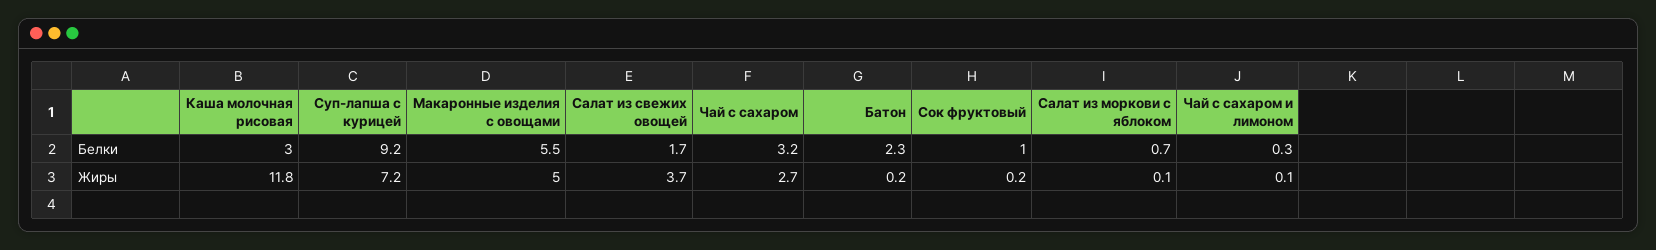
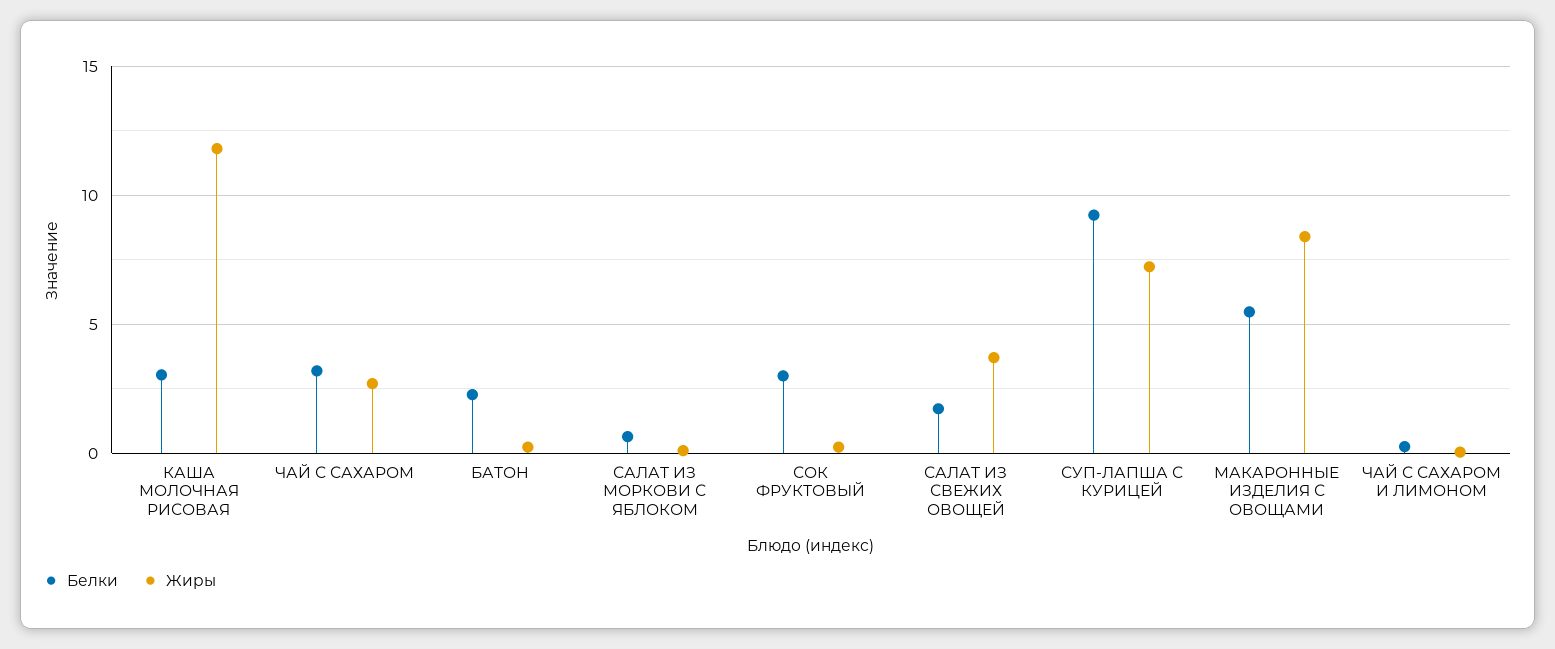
Белки, Сок фруктовый: 1 -> 3
Жиры, Макаронные изделия с овощами: 5 -> 8.5

